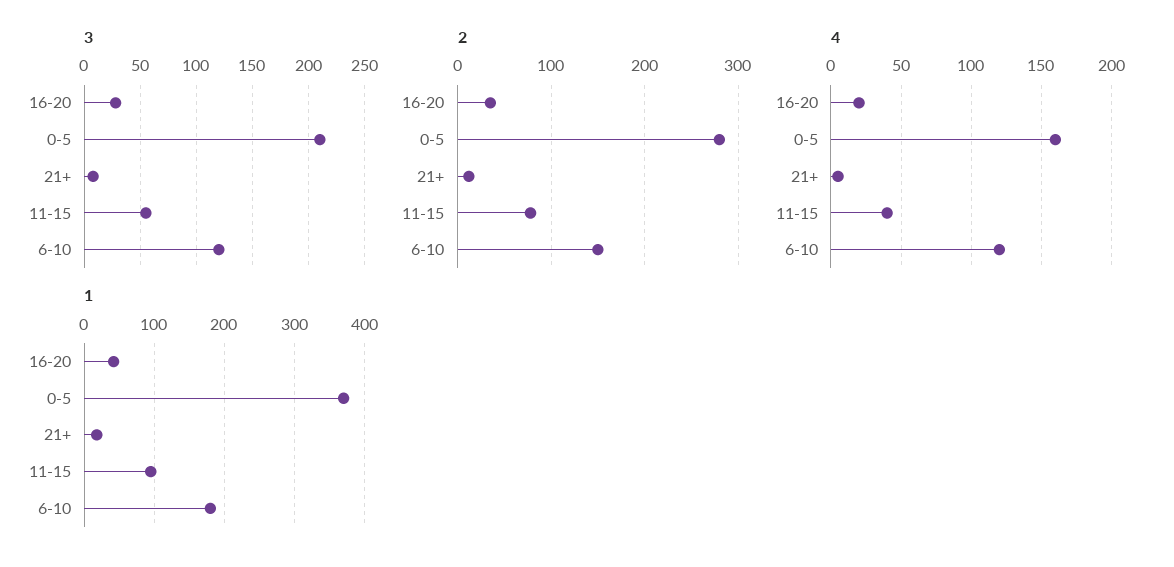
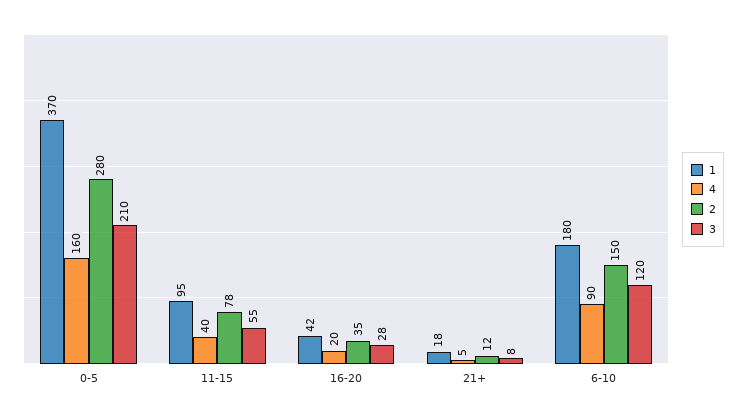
4, 6-10: 120 -> 90

